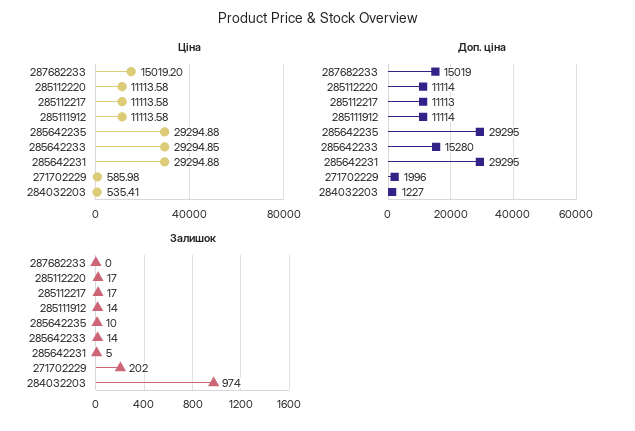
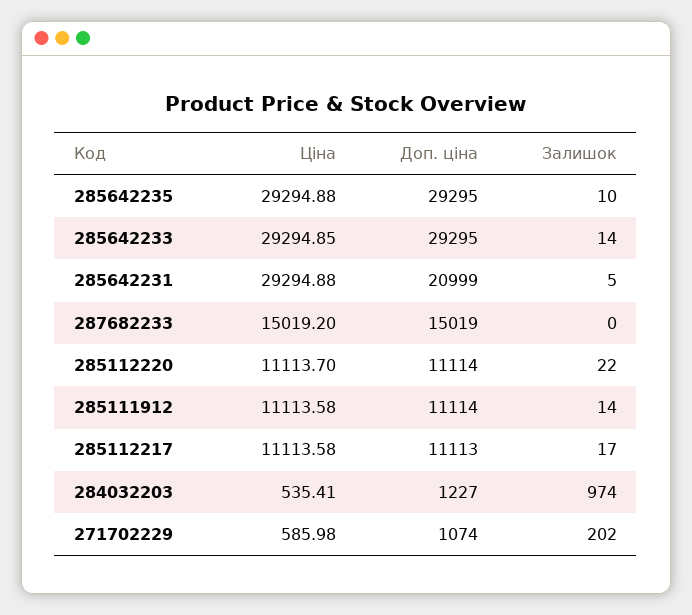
Ціна, 285112220: 11113.58 -> 11113.7
Доп. ціна, 285642233: 15280 -> 29295
Доп. ціна, 285642231: 29295 -> 20999
Доп. ціна, 271702229: 1996 -> 1074
Залишок, 285112220: 17 -> 22

